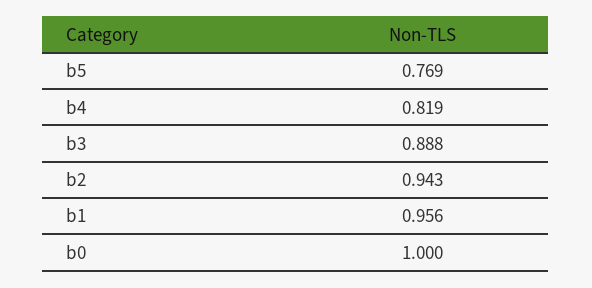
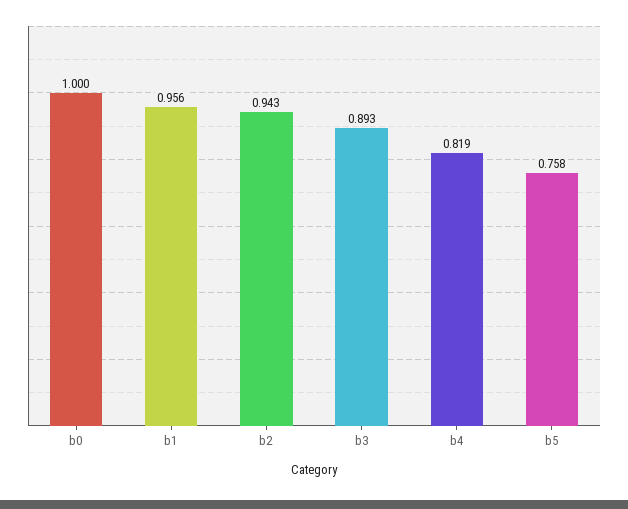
b5: 0.769 -> 0.758
b3: 0.888 -> 0.893

